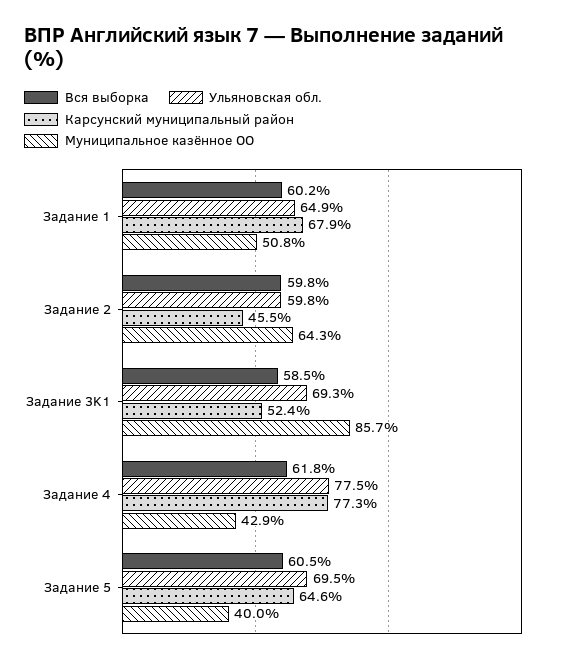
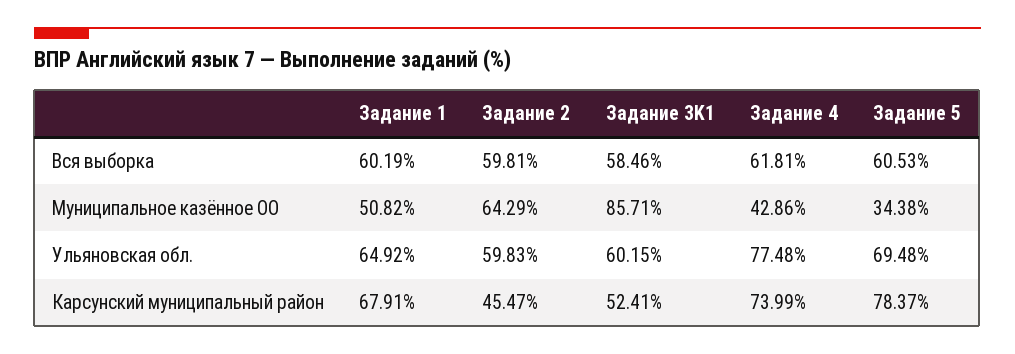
Ульяновская обл., Задание 3K1: 69.3 -> 60.15
Карсунский муниципальный район, Задание 4: 77.3 -> 73.99
Карсунский муниципальный район, Задание 5: 64.6 -> 78.37
Муниципальное казённое ОО, Задание 5: 40 -> 34.38

